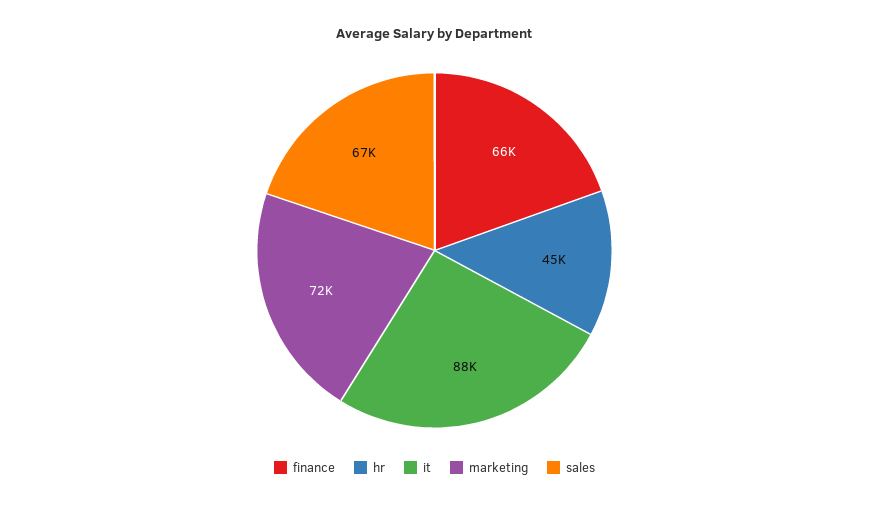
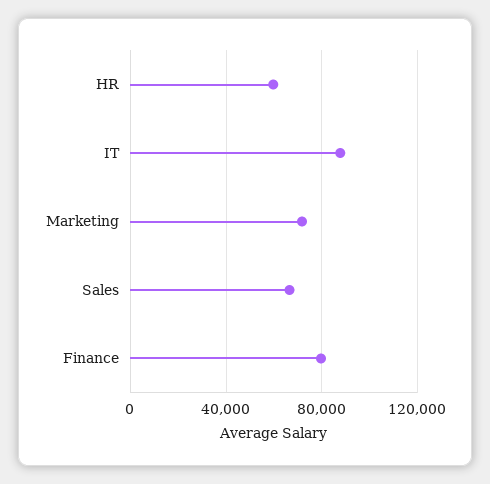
finance: 66000 -> 80000
hr: 45000 -> 60000

